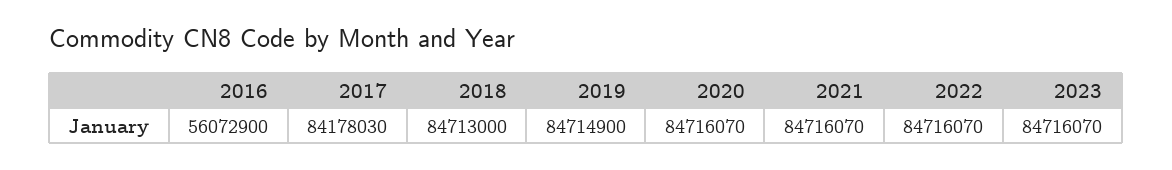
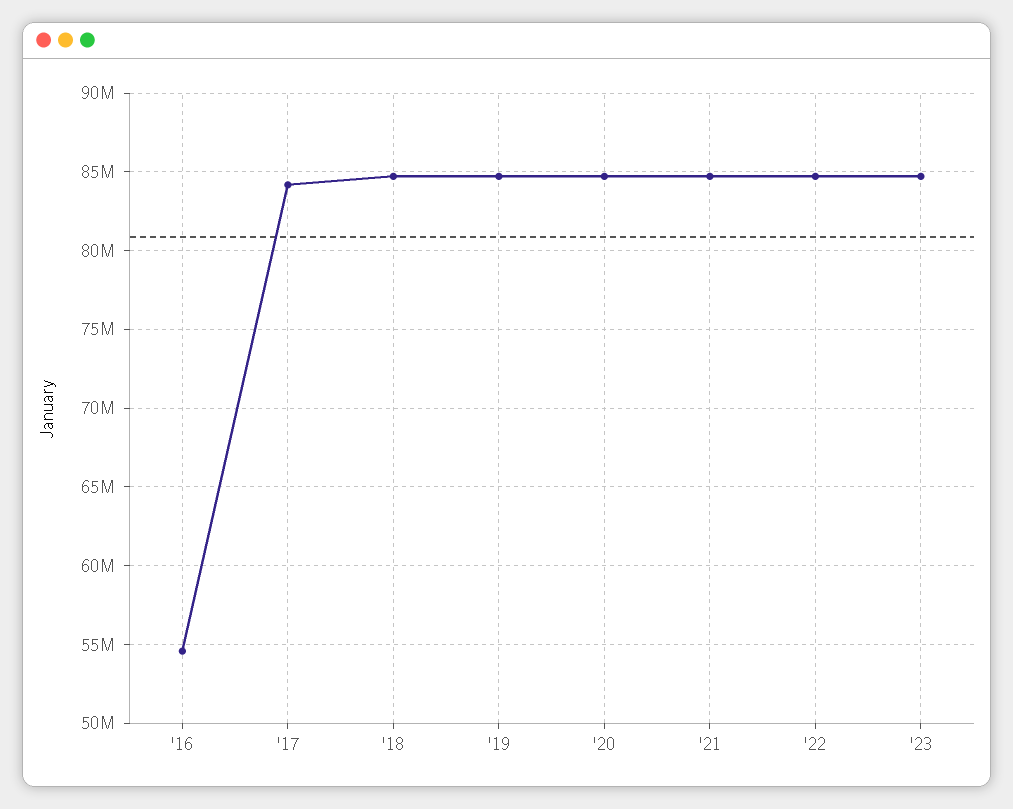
2016: 56072900 -> 54500000

